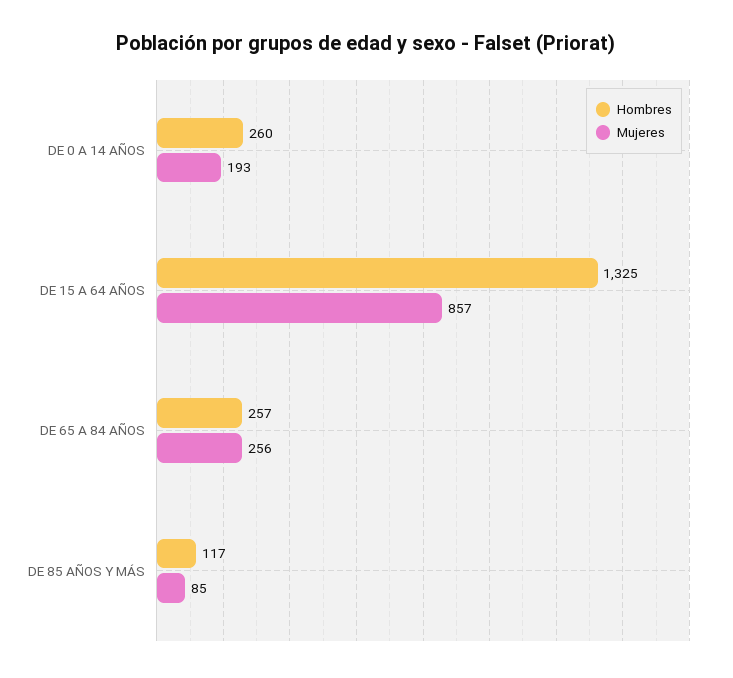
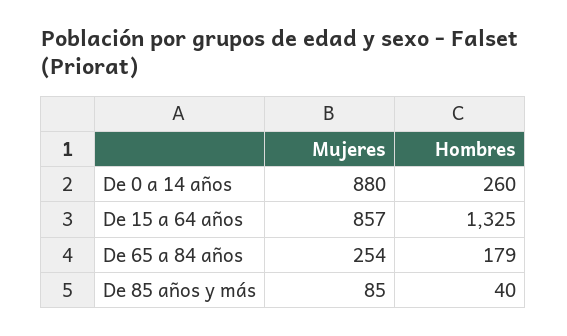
Mujeres, DE 0 A 14 AÑOS: 193 -> 880
Hombres, DE 65 A 84 AÑOS: 257 -> 179
Mujeres, DE 65 A 84 AÑOS: 256 -> 254
Hombres, DE 85 AÑOS Y MÁS: 117 -> 40

